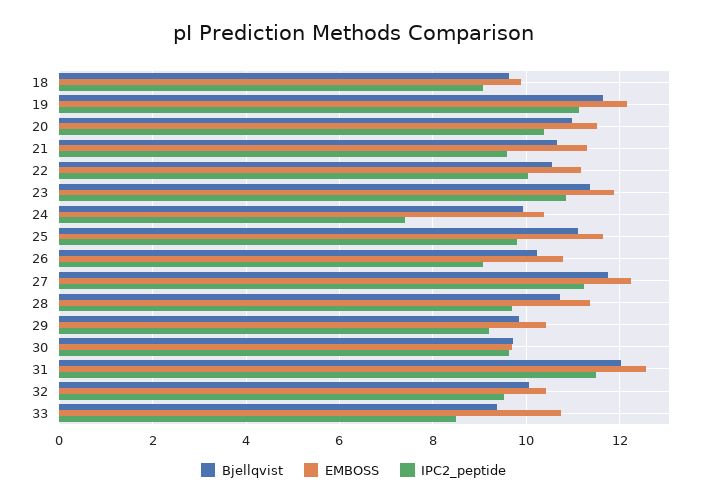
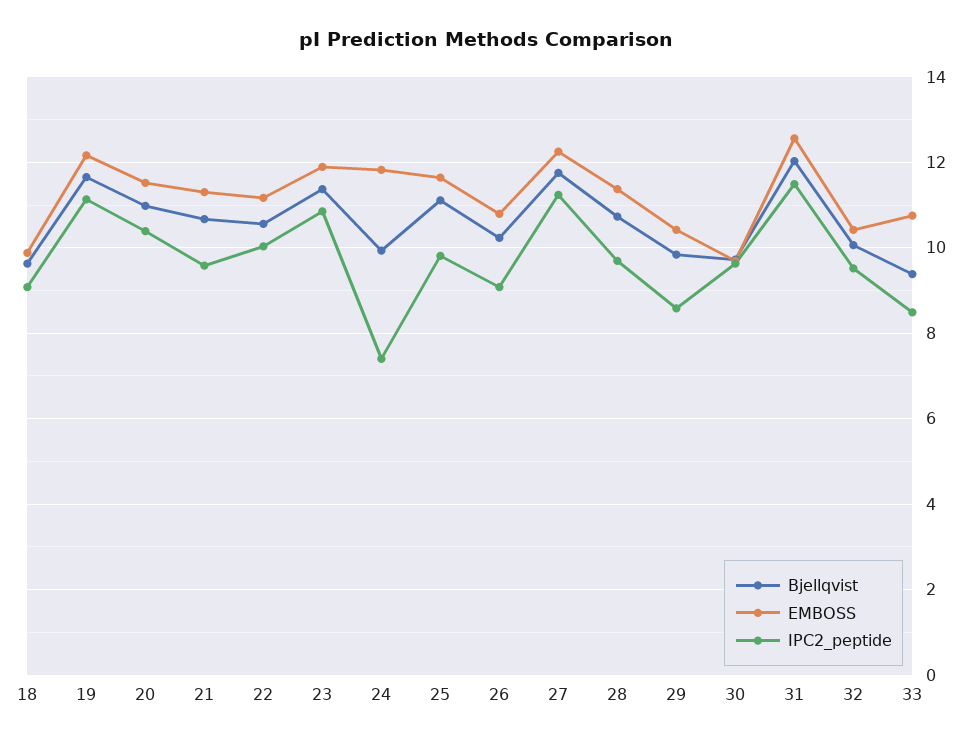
EMBOSS, 24: 10.4 -> 11.8
IPC2_peptide, 29: 9.2 -> 8.6

